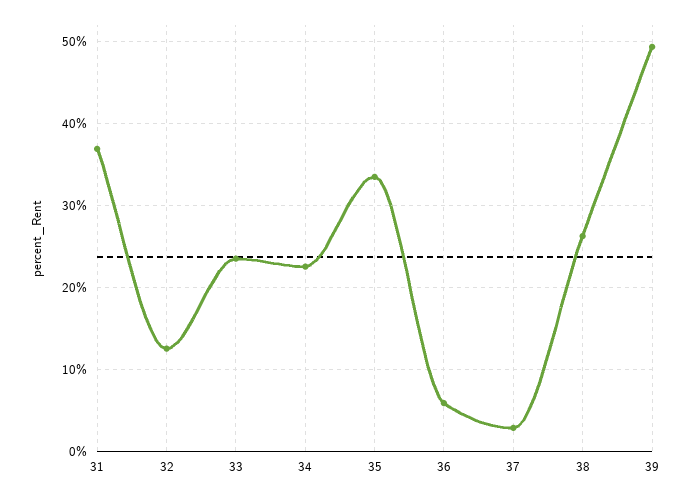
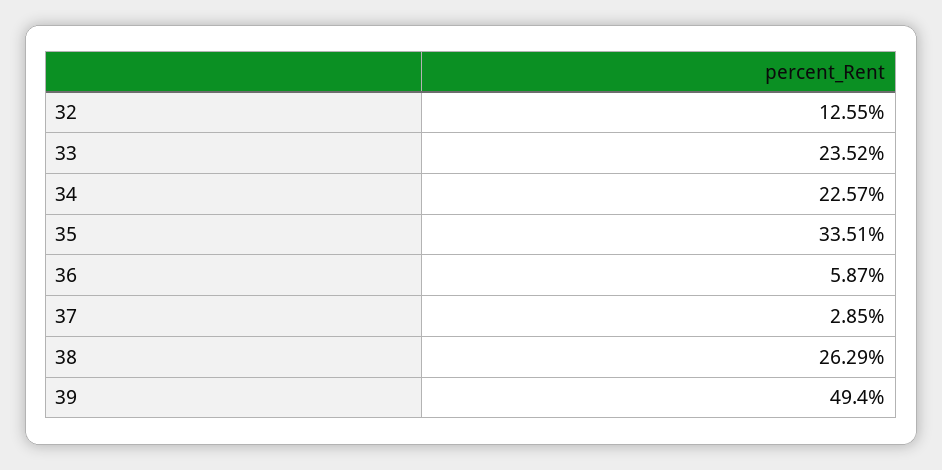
31: 37 -> none

